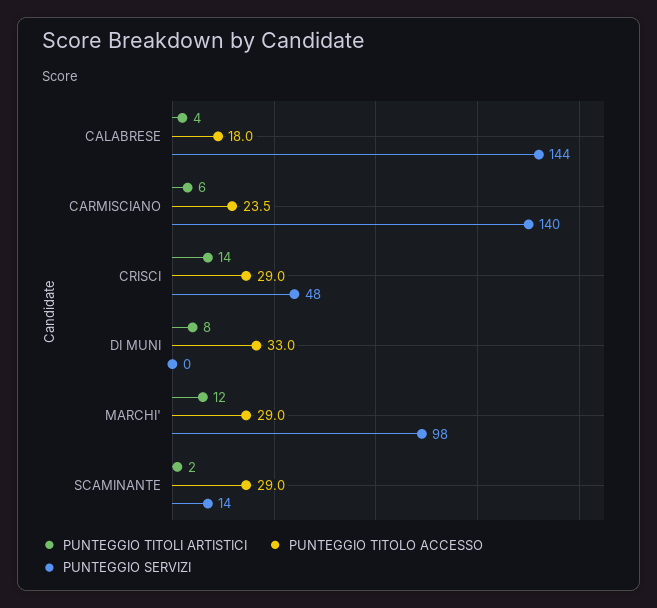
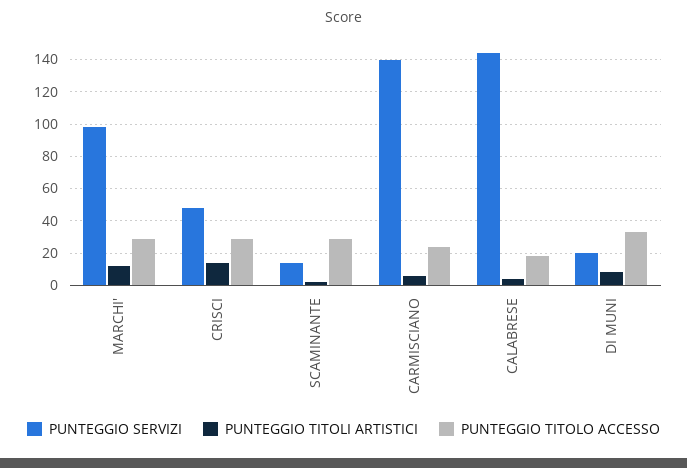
PUNTEGGIO SERVIZI, DI MUNI: 0 -> 20

